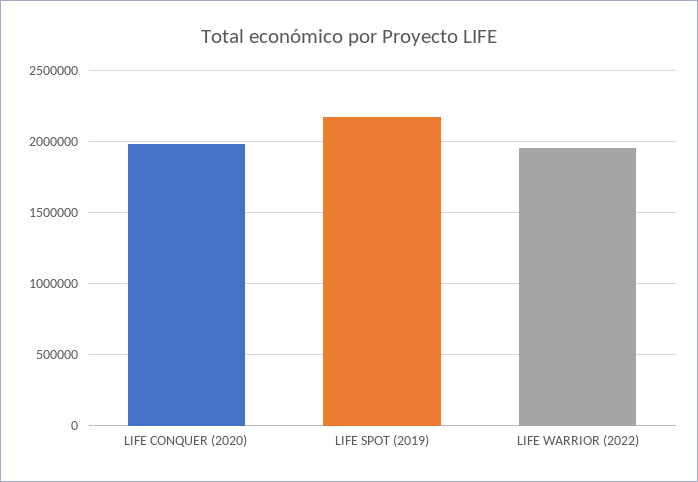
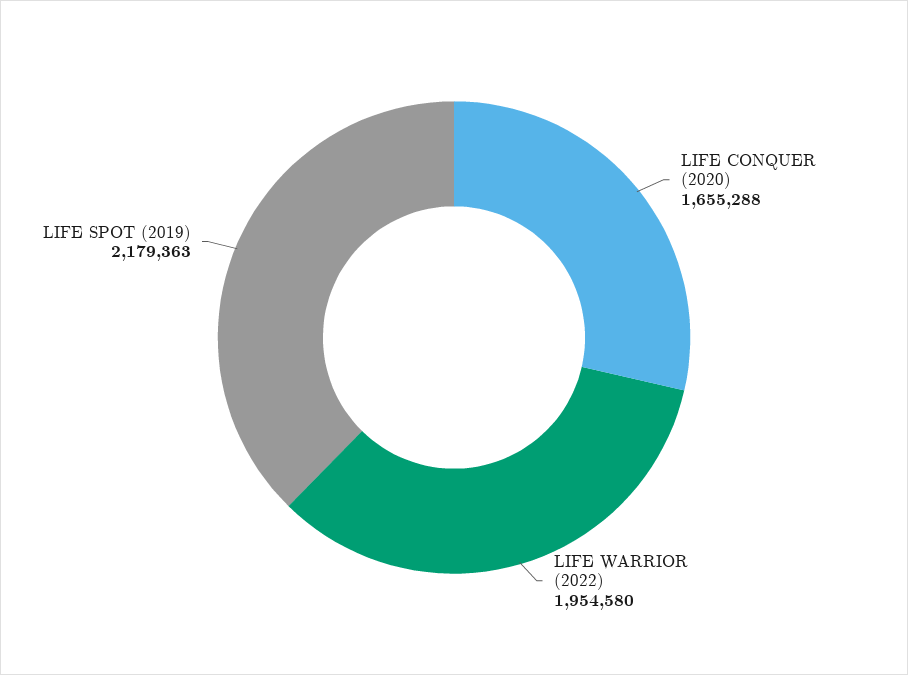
LIFE CONQUER (2020): 2000000 -> 1655288

